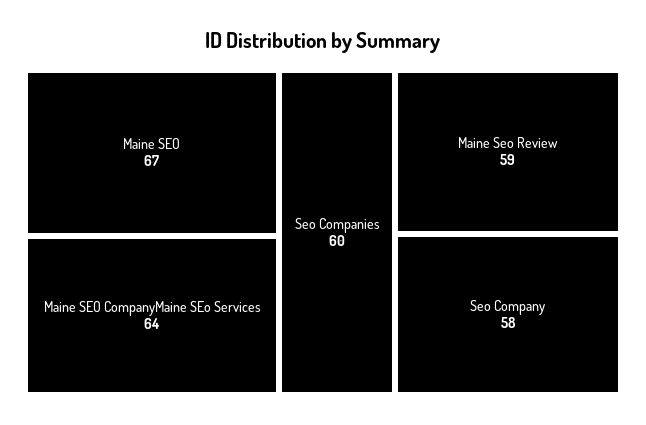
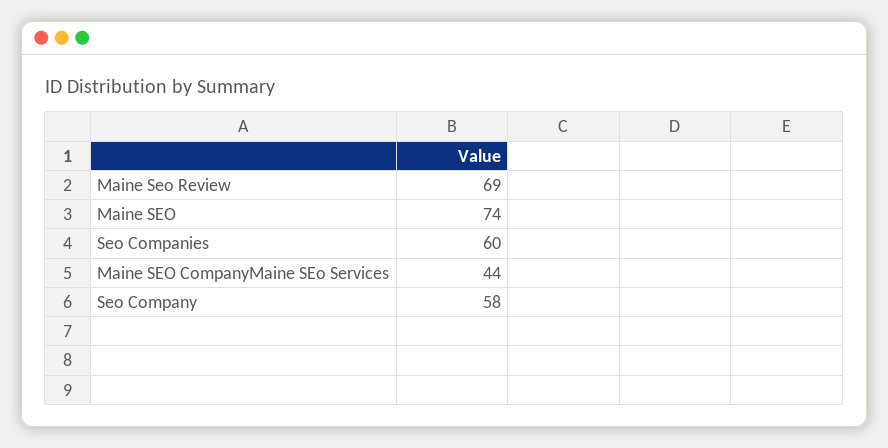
Maine SEO: 67 -> 74
Maine SEO CompanyMaine SEo Services: 64 -> 44
Maine Seo Review: 59 -> 69

